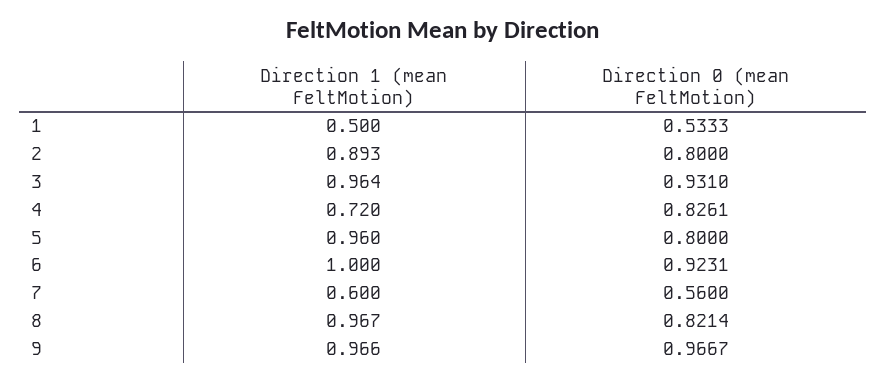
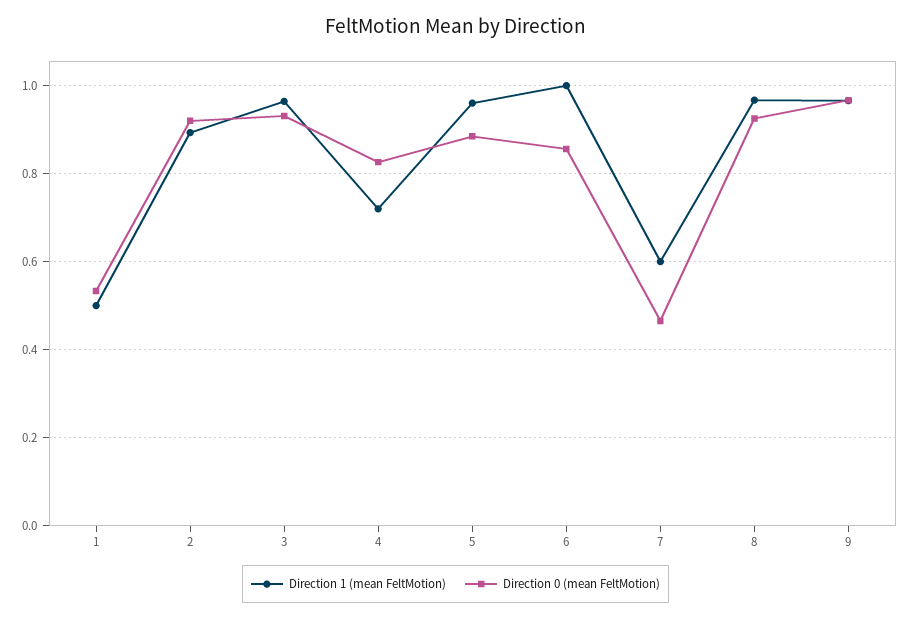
Direction 0 (mean FeltMotion), 2: 0.8 -> 0.92
Direction 0 (mean FeltMotion), 5: 0.8 -> 0.88
Direction 0 (mean FeltMotion), 6: 0.9231 -> 0.86
Direction 0 (mean FeltMotion), 7: 0.56 -> 0.46
Direction 0 (mean FeltMotion), 8: 0.8214 -> 0.92

